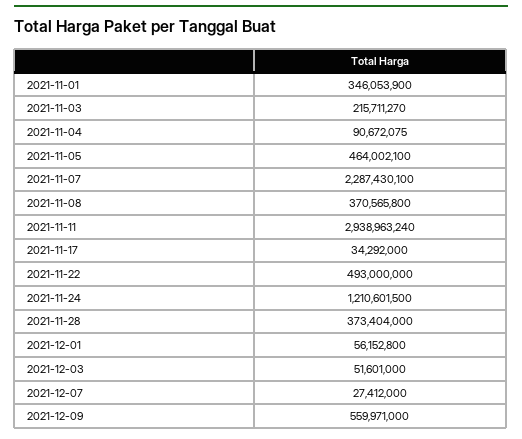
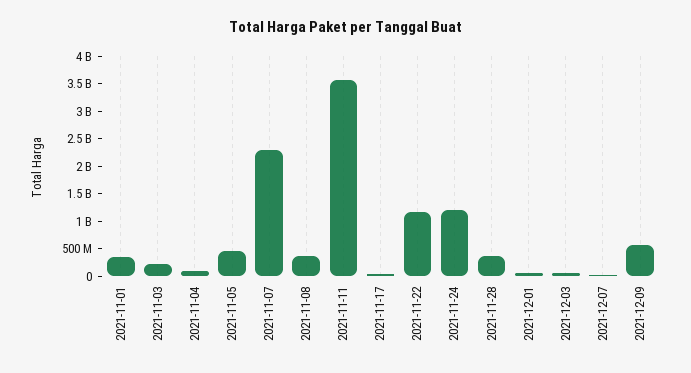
2021-11-11: 2938963240 -> 3500000000
2021-11-22: 493000000 -> 1250000000

